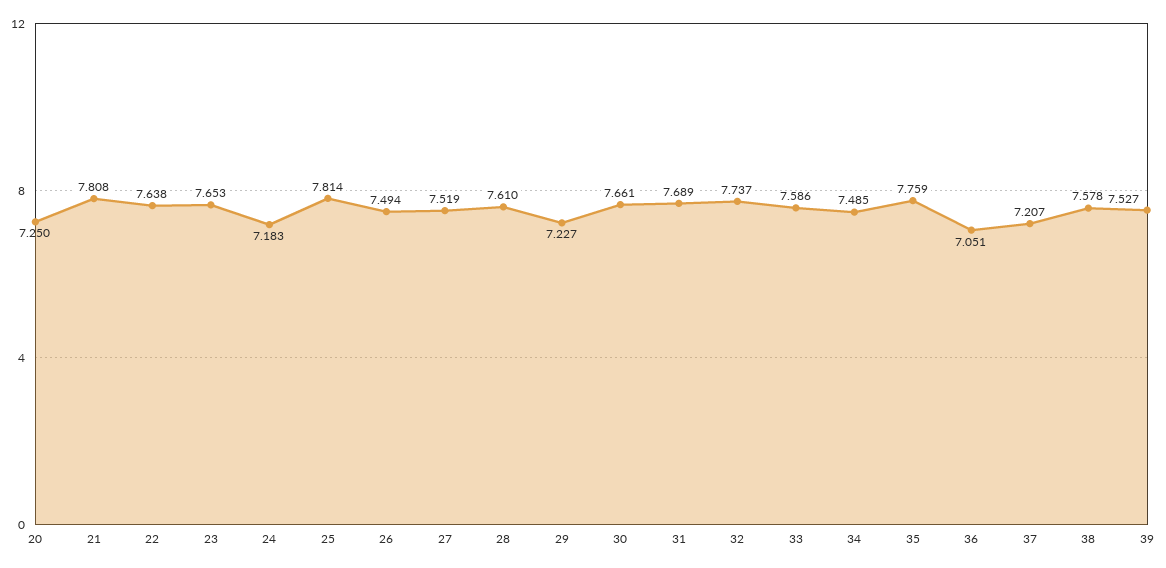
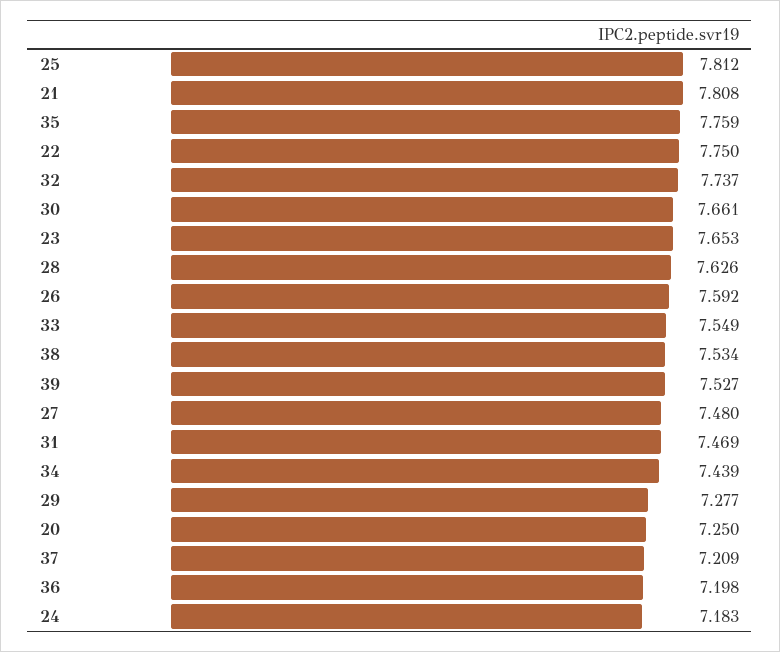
22: 7.638 -> 7.75
25: 7.814 -> 7.812
26: 7.494 -> 7.592
27: 7.519 -> 7.48
28: 7.61 -> 7.626
29: 7.227 -> 7.277
31: 7.689 -> 7.469
33: 7.586 -> 7.549
34: 7.485 -> 7.439
36: 7.051 -> 7.198
37: 7.207 -> 7.209
38: 7.578 -> 7.534

